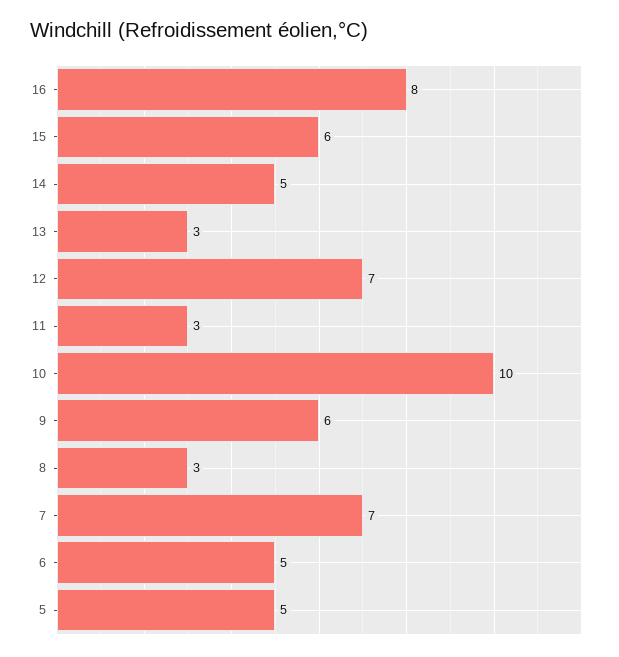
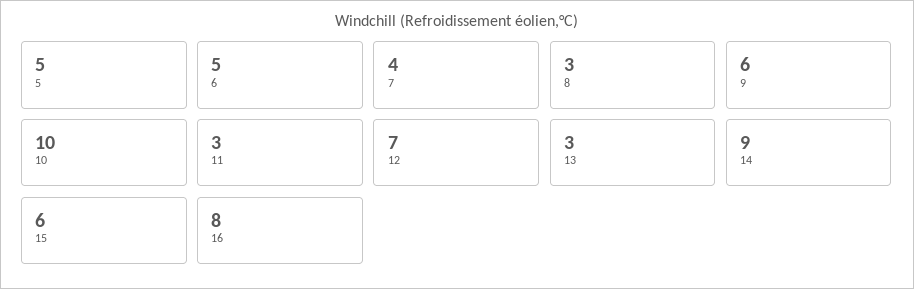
14: 5 -> 9
7: 7 -> 4

